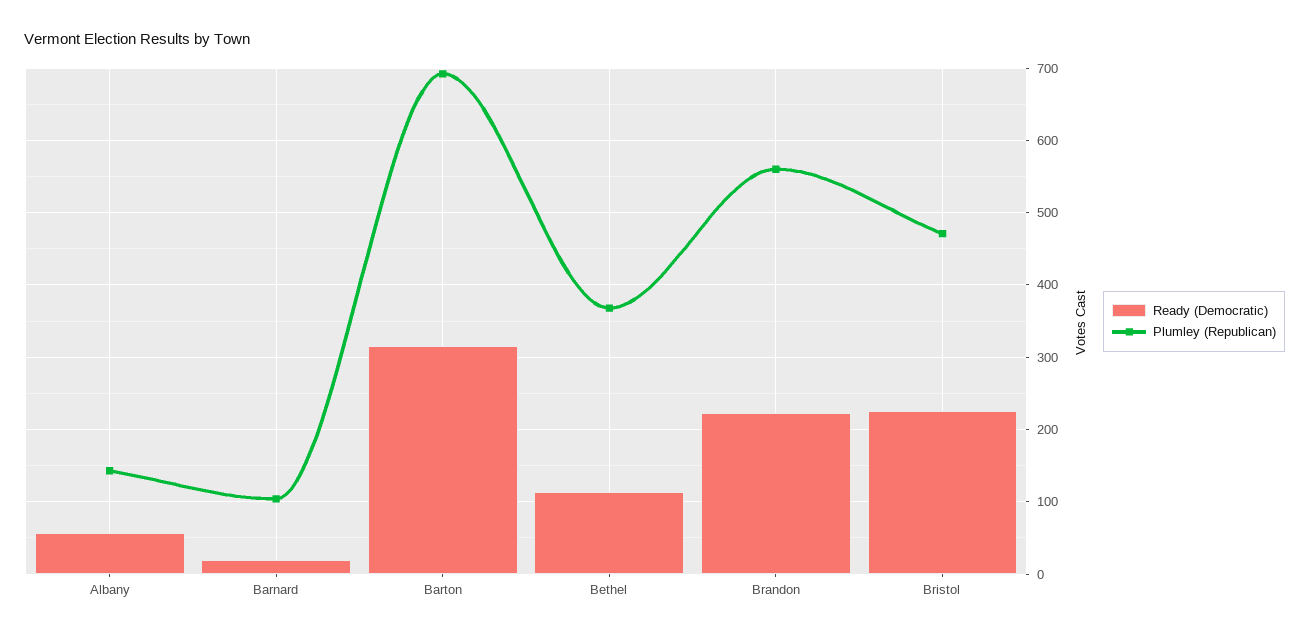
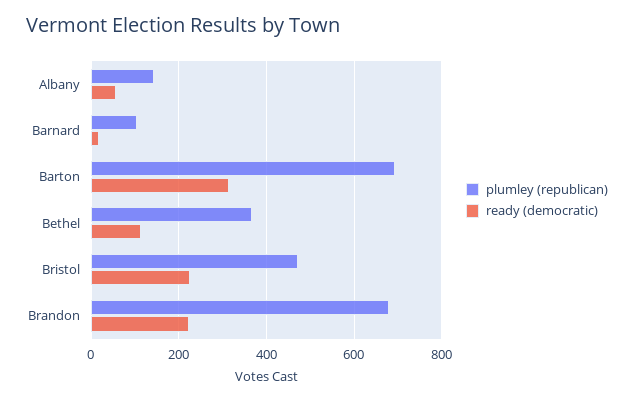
Plumley (Republican), Brandon: 560 -> 680

